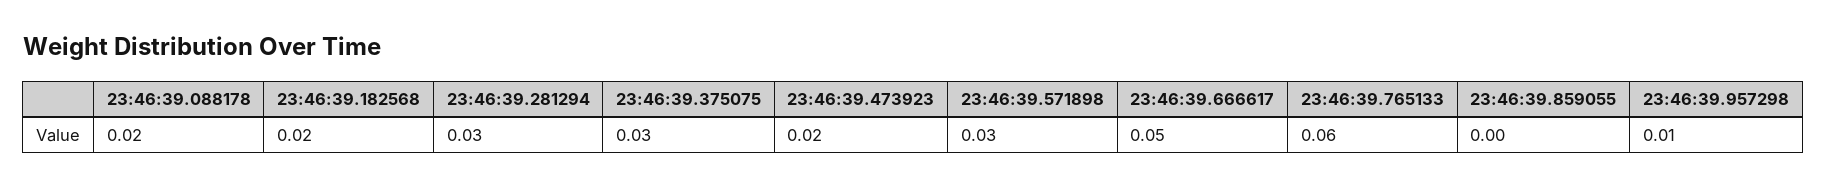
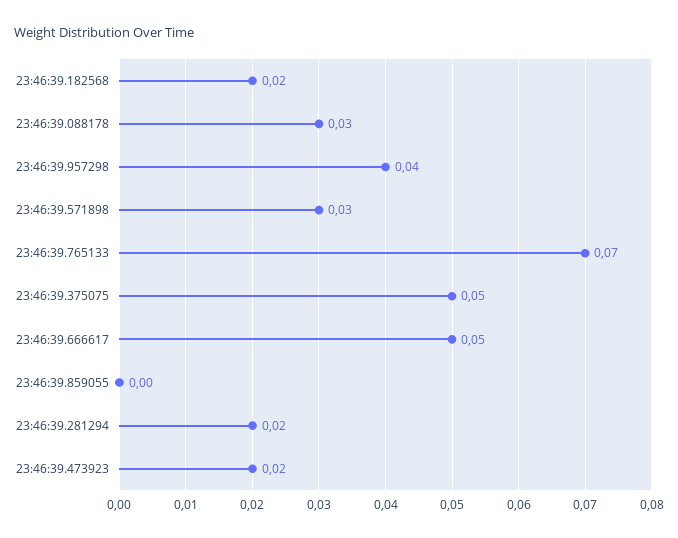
23:46:39.088178: 0.02 -> 0.03
23:46:39.281294: 0.03 -> 0.02
23:46:39.375075: 0.03 -> 0.05
23:46:39.765133: 0.06 -> 0.07
23:46:39.957298: 0.01 -> 0.04

